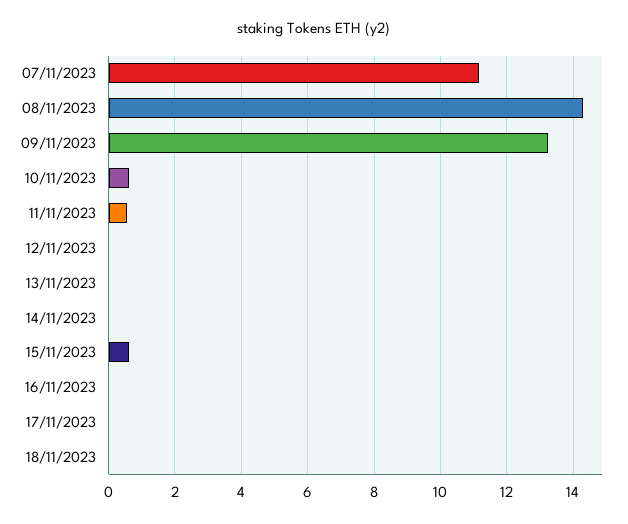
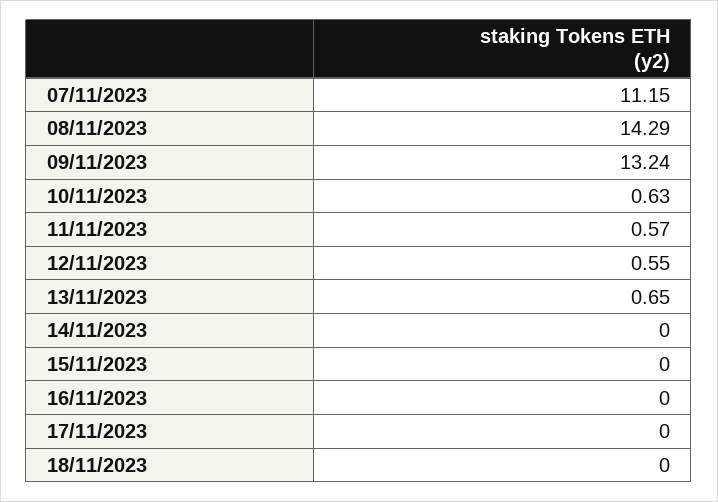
12/11/2023: 0 -> 0.55
13/11/2023: 0 -> 0.65
15/11/2023: 0.6 -> 0

